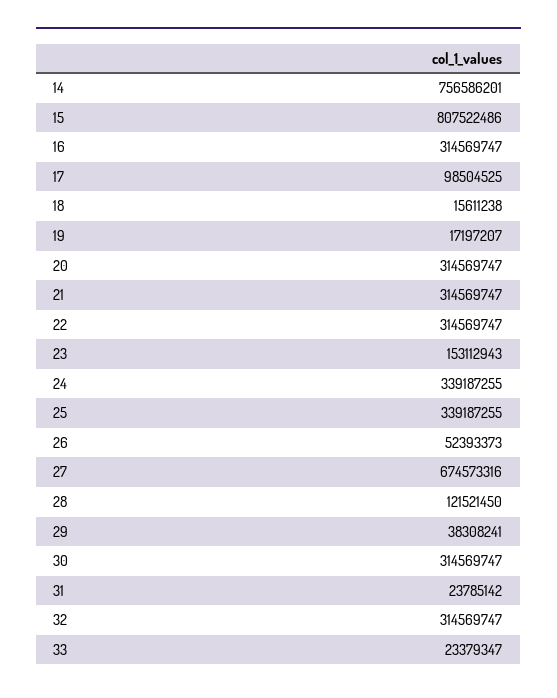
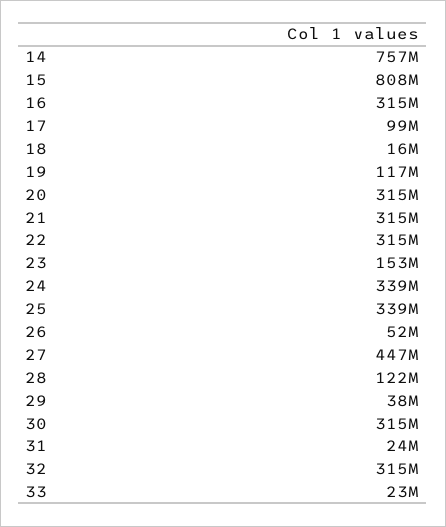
19: 17197207 -> 117000000
27: 674573316 -> 447000000

